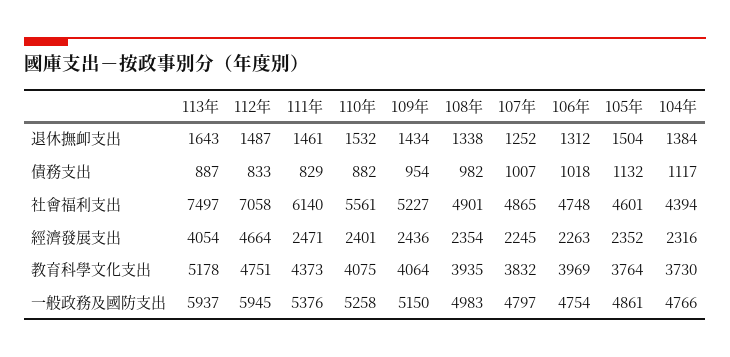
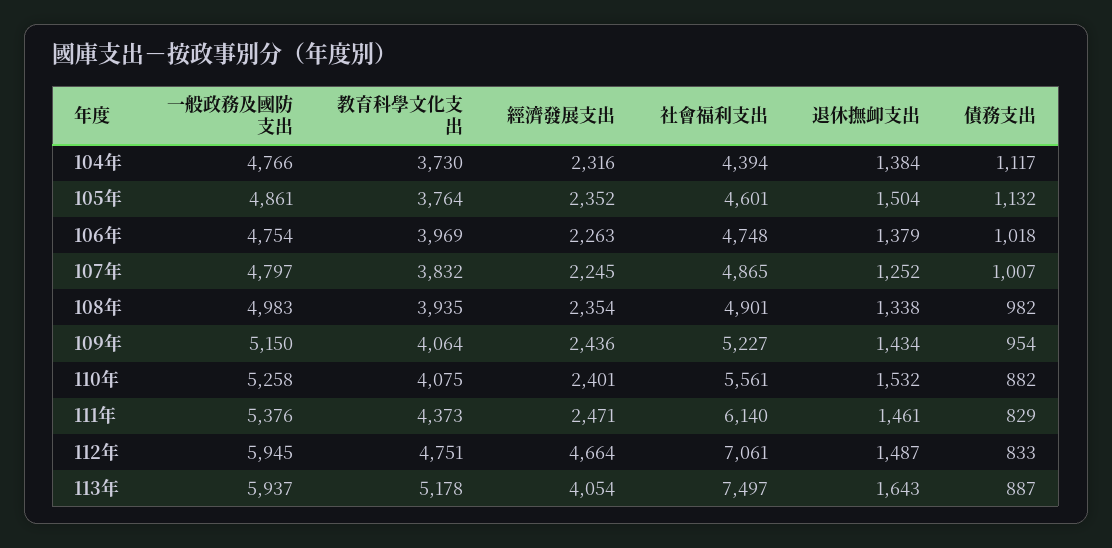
106年, 退休撫卹支出: 1312 -> 1379
112年, 社會福利支出: 7058 -> 7061

